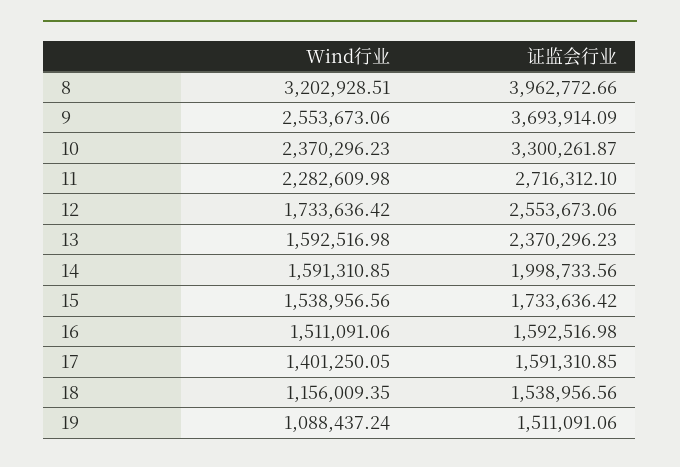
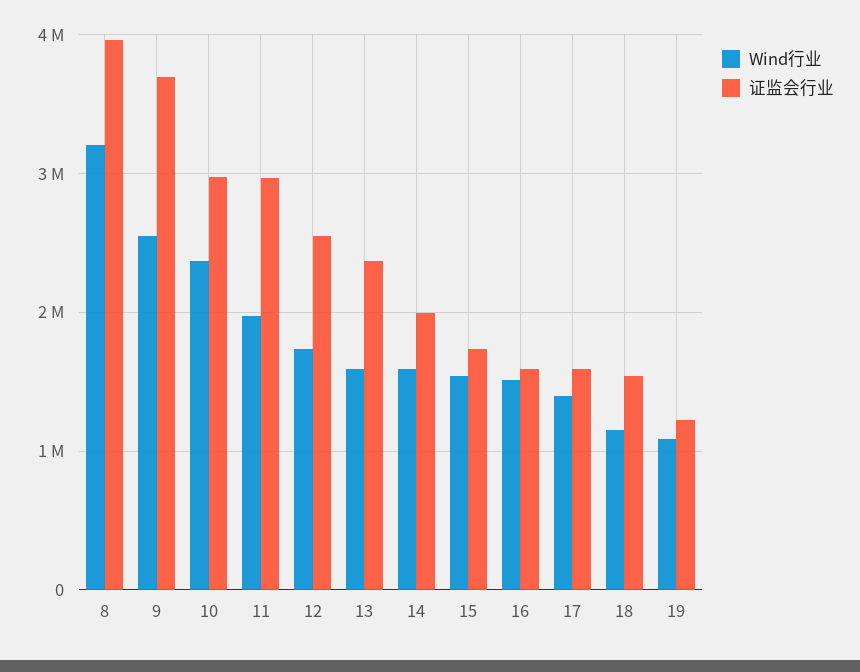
证监会行业, 10: 3300261.87 -> 3000000
Wind行业, 11: 2282609.98 -> 2000000
证监会行业, 11: 2716312.1 -> 3000000
证监会行业, 19: 1511091.06 -> 1200000

